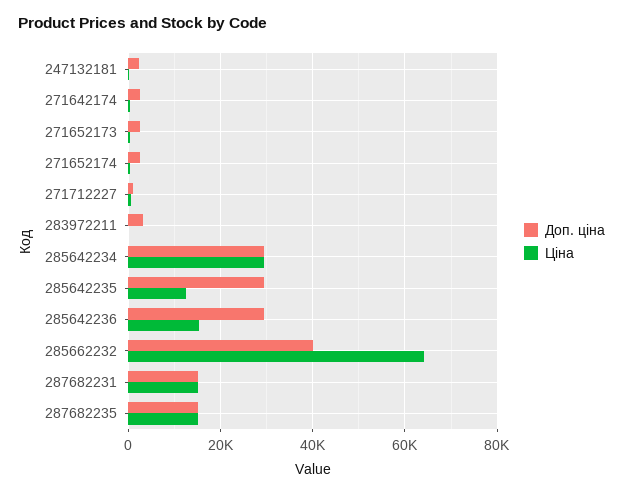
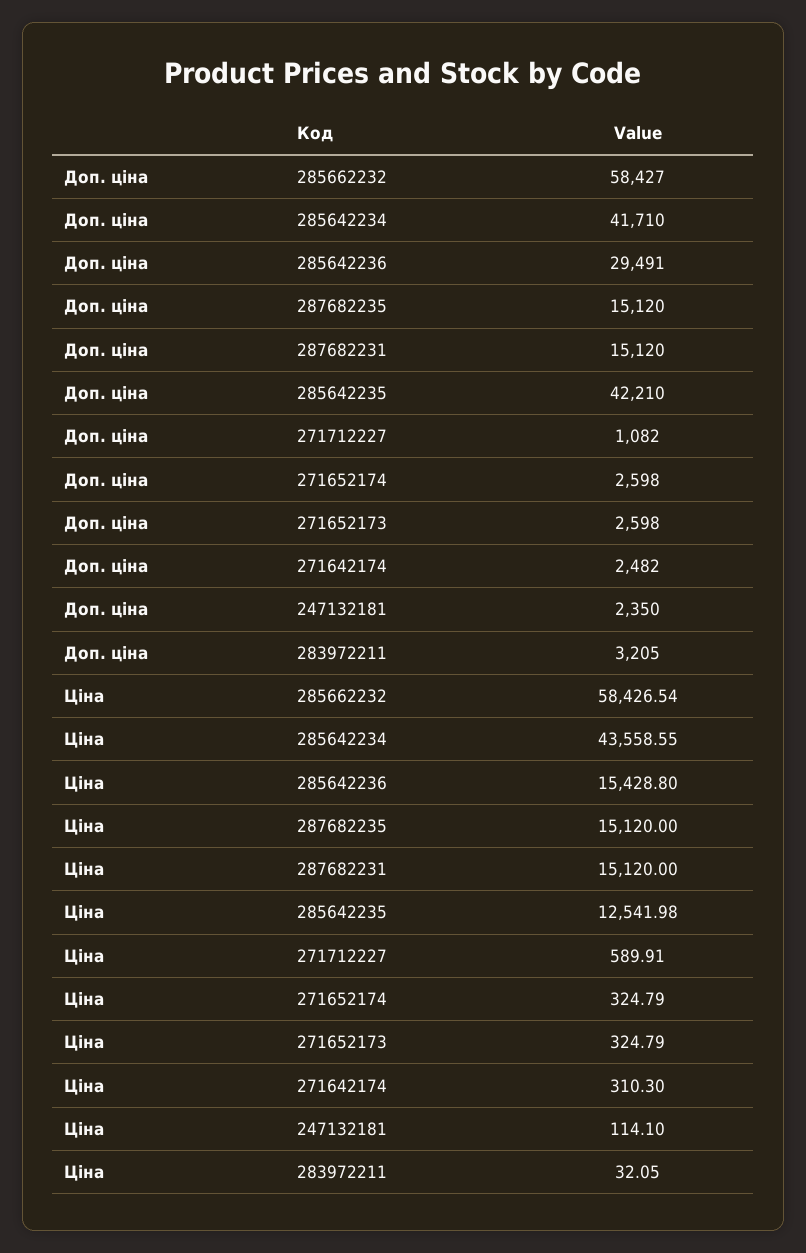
Доп. ціна, 285642234: 30000 -> 41710
Ціна, 285642234: 30000 -> 43558.55
Доп. ціна, 285642235: 30000 -> 42210
Доп. ціна, 285662232: 40000 -> 58427
Ціна, 285662232: 64000 -> 58426.54

